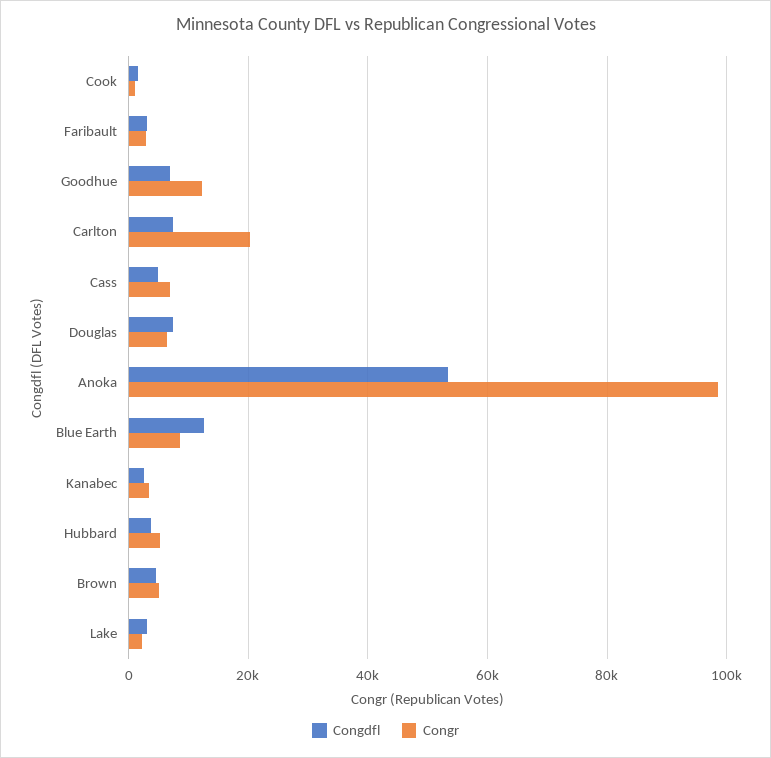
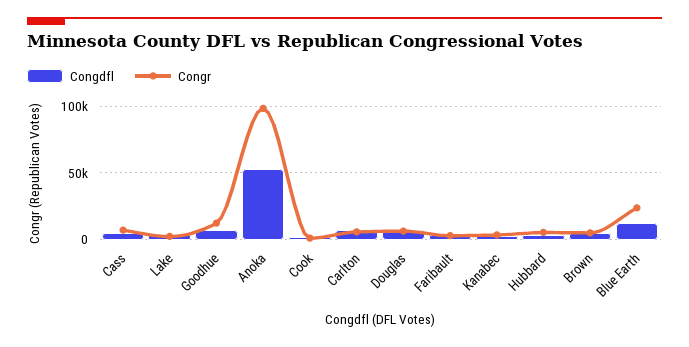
Congr, Carlton: 20000 -> 5000
Congr, Blue Earth: 8000 -> 25000

